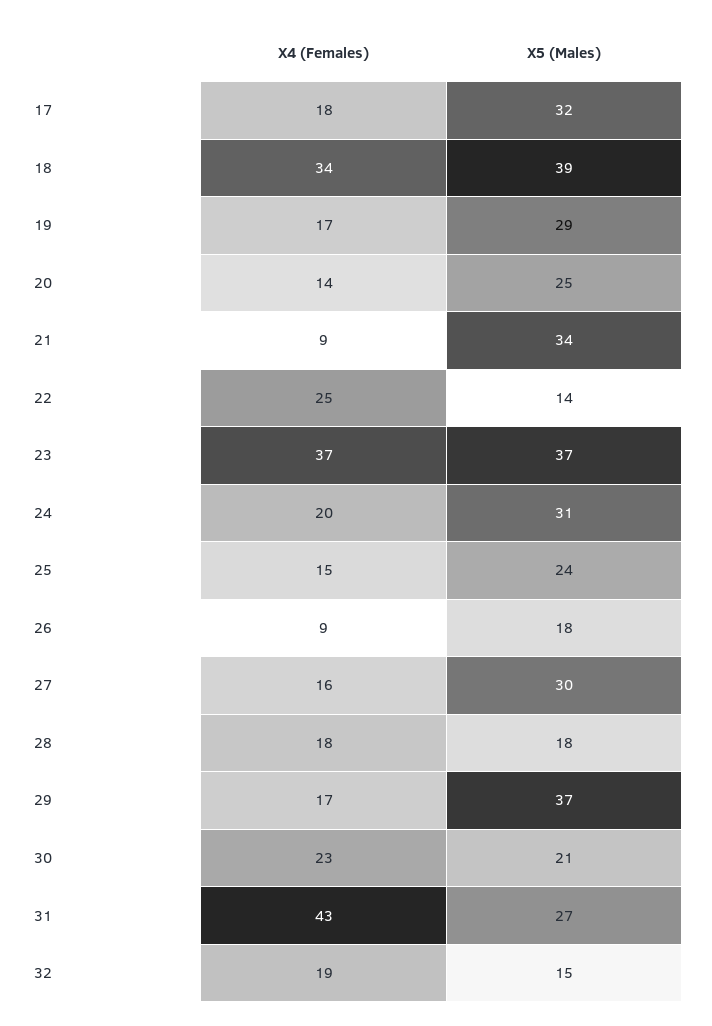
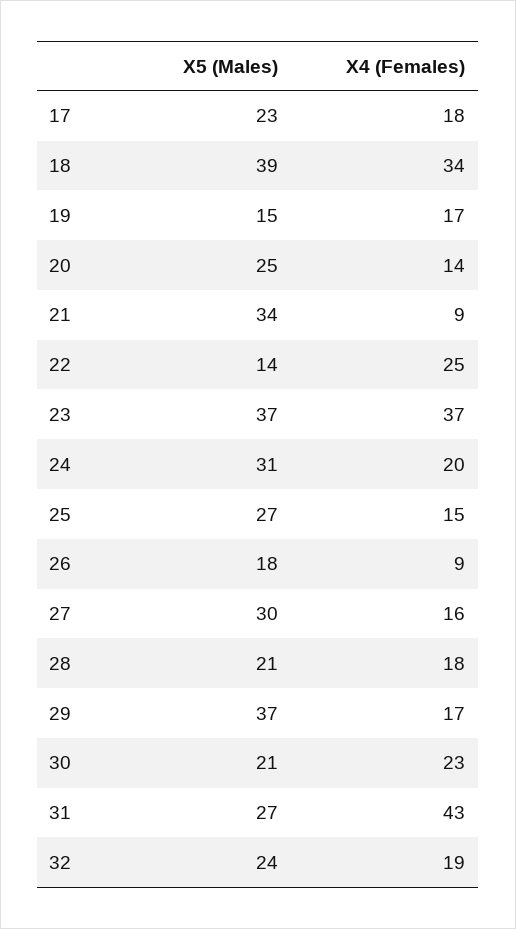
X5 (Males), 17: 32 -> 23
X5 (Males), 19: 29 -> 15
X5 (Males), 25: 24 -> 27
X5 (Males), 28: 18 -> 21
X5 (Males), 32: 15 -> 24

